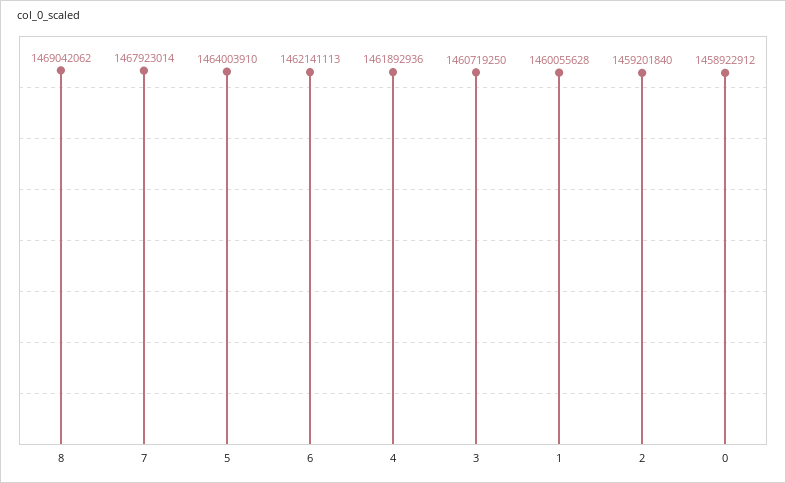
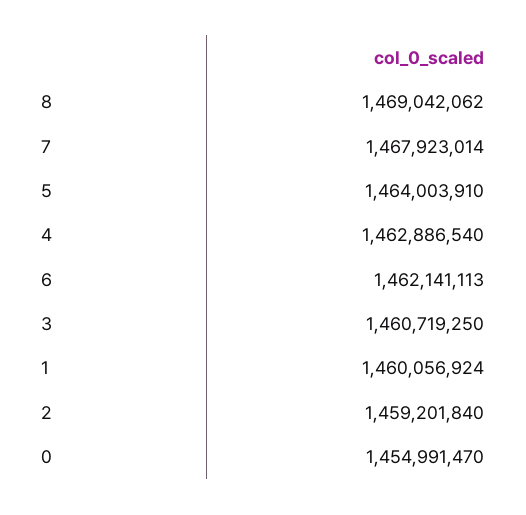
4: 1461892936 -> 1462886540
1: 1460055628 -> 1460056924
0: 1458922912 -> 1454991470

